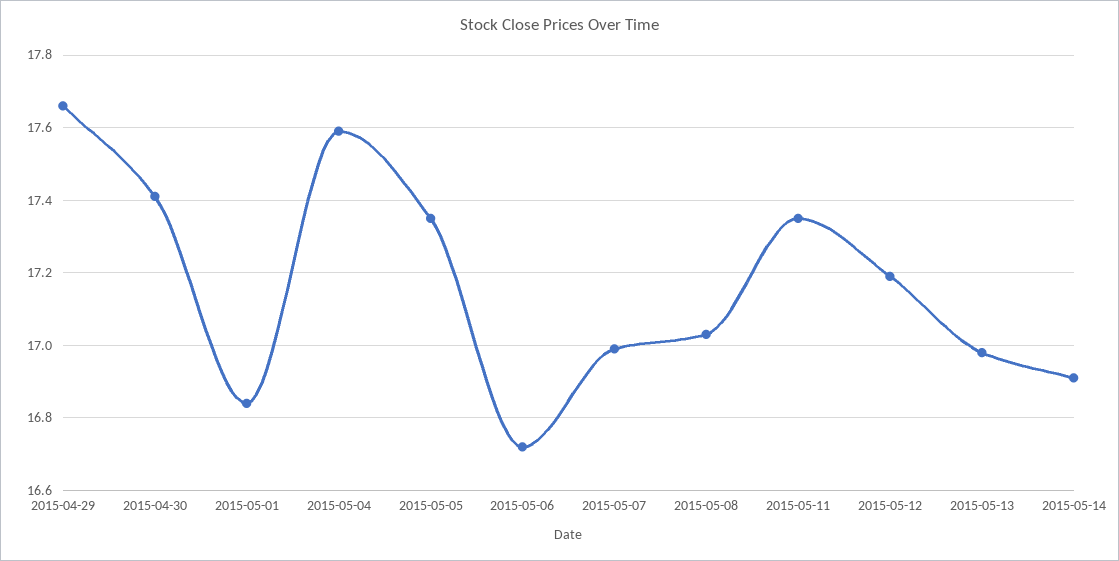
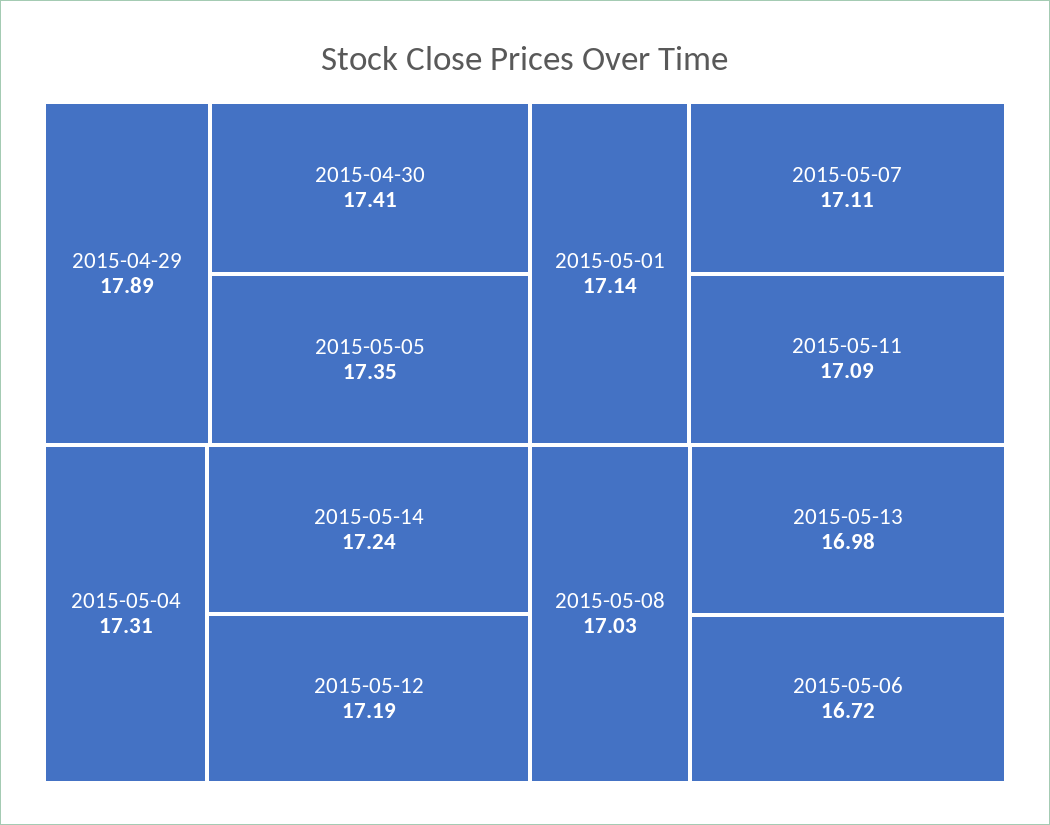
2015-04-29: 17.65 -> 17.89
2015-05-01: 16.85 -> 17.14
2015-05-04: 17.6 -> 17.31
2015-05-07: 17 -> 17.11
2015-05-11: 17.35 -> 17.09
2015-05-14: 16.9 -> 17.24

